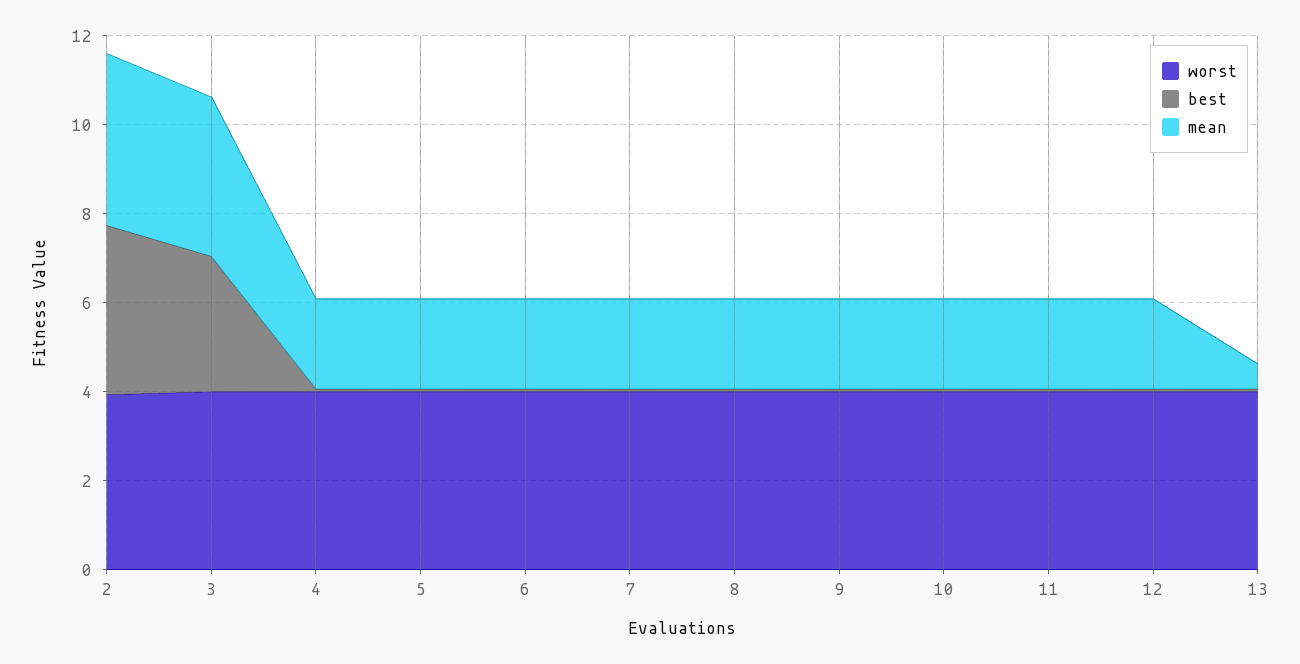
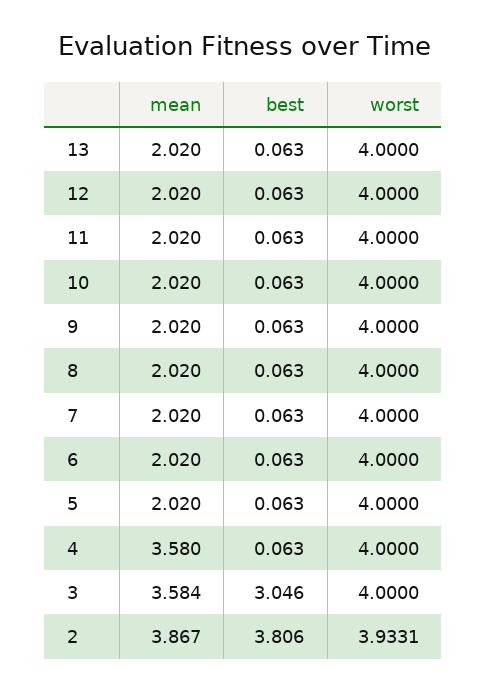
mean, 4: 2 -> 3.58
mean, 13: 0.5 -> 2.02

